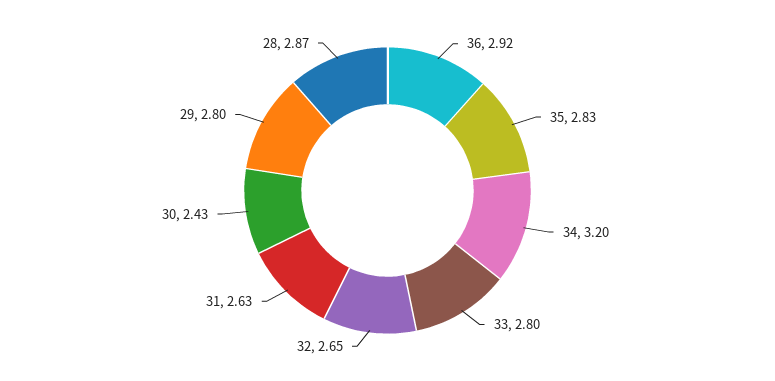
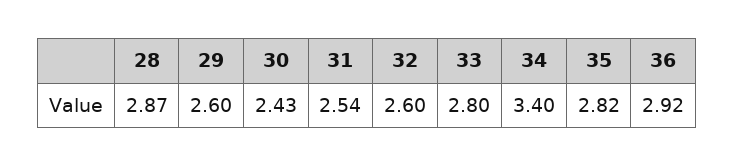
35: 2.83 -> 2.82
34: 3.2 -> 3.4
32: 2.65 -> 2.6
31: 2.63 -> 2.54
29: 2.8 -> 2.6

